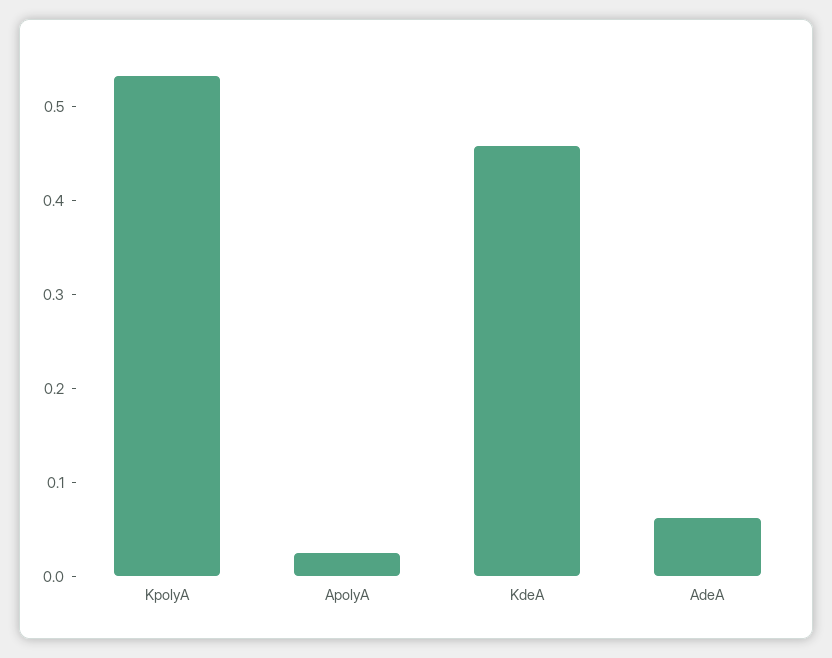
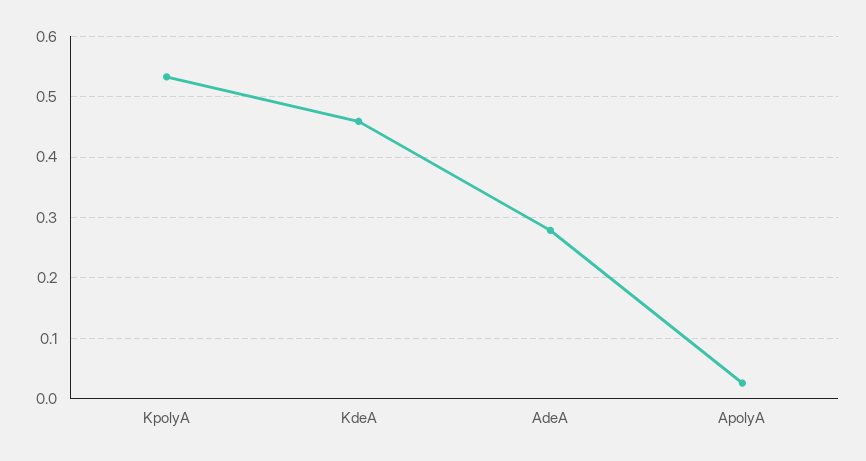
AdeA: 0.06 -> 0.28

